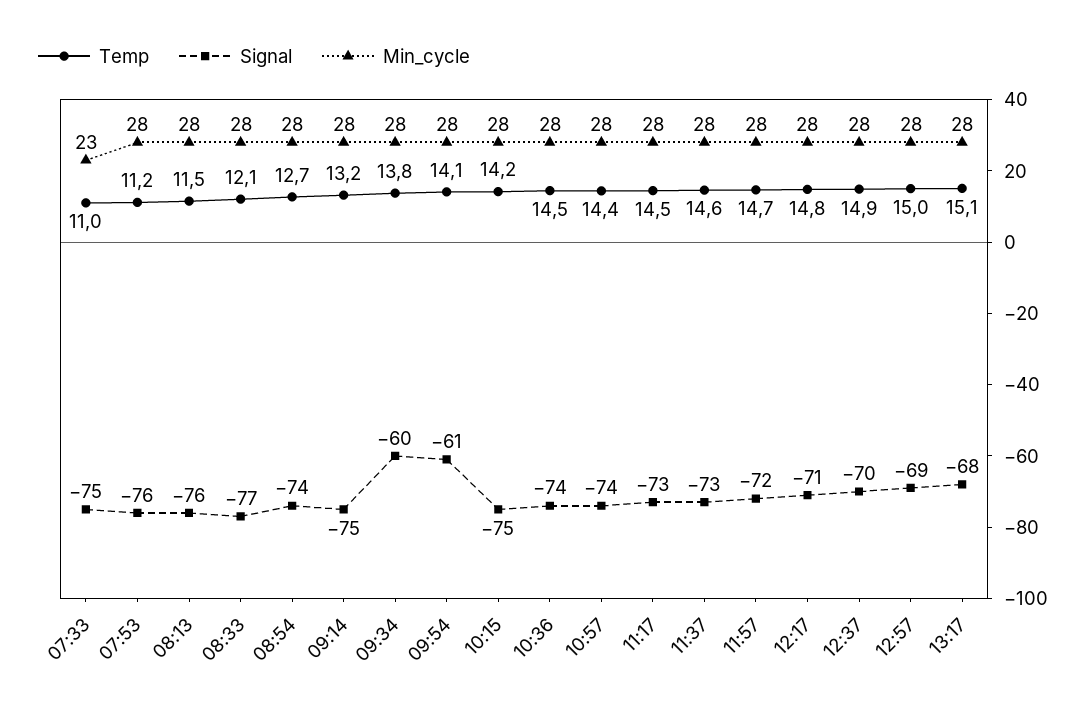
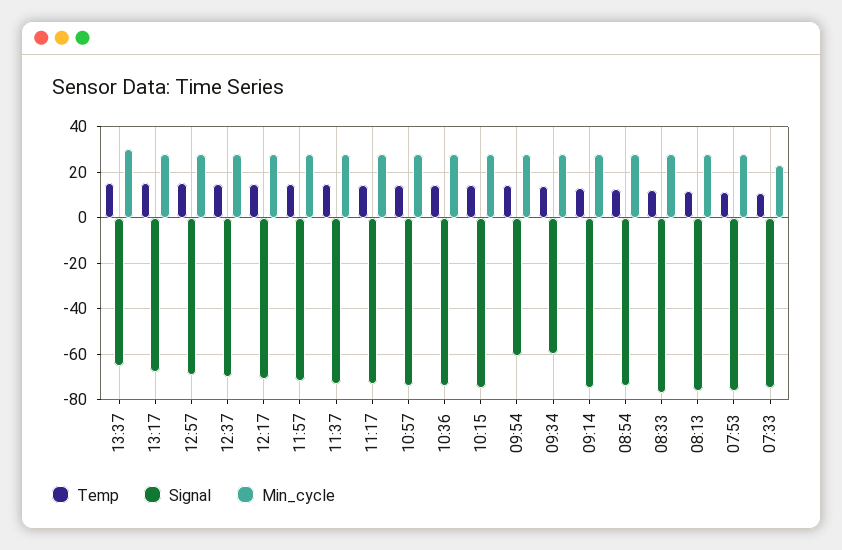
Temp, 13:37: none -> 15
Signal, 13:37: none -> -65
Min_cycle, 13:37: none -> 30

